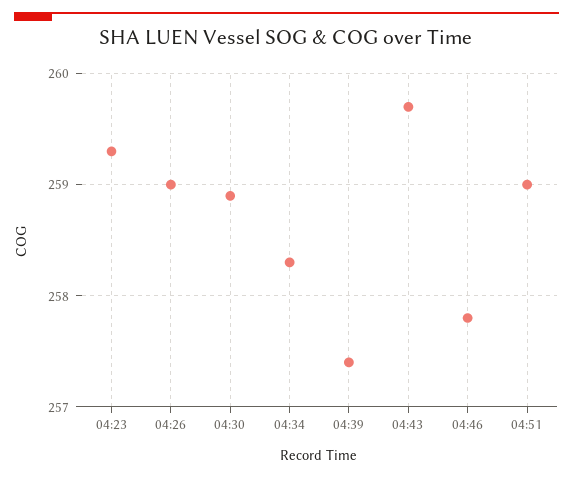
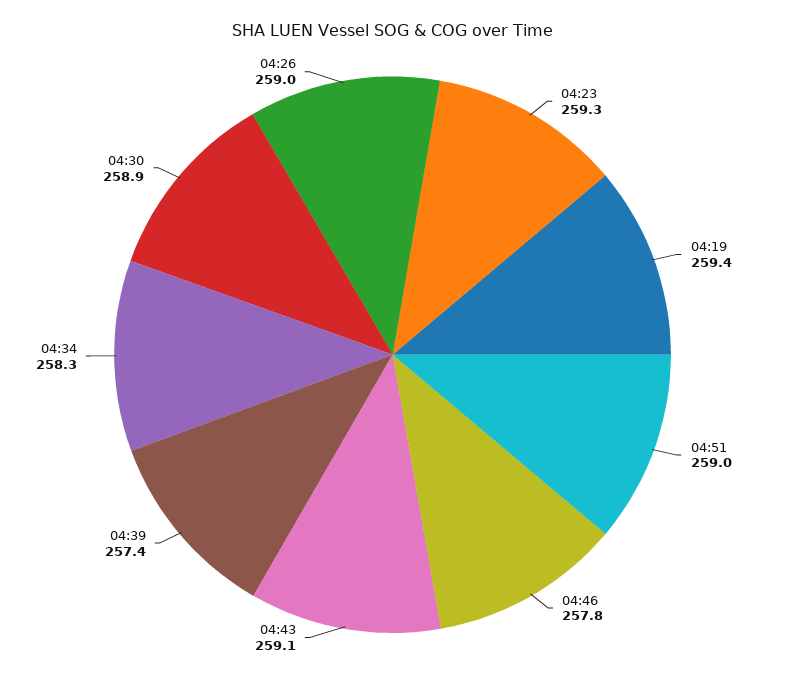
04:43: 259.7 -> 259.1
04:19: none -> 259.4

